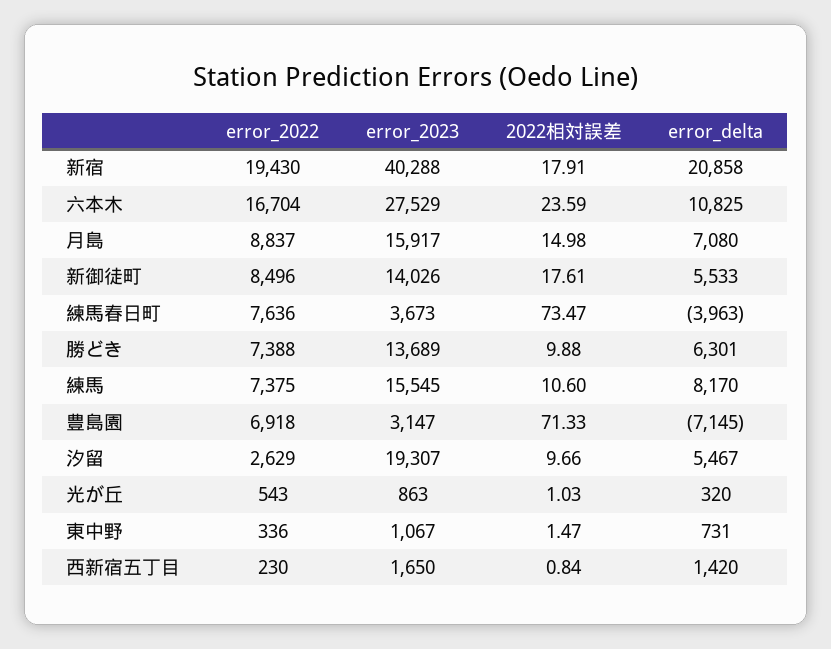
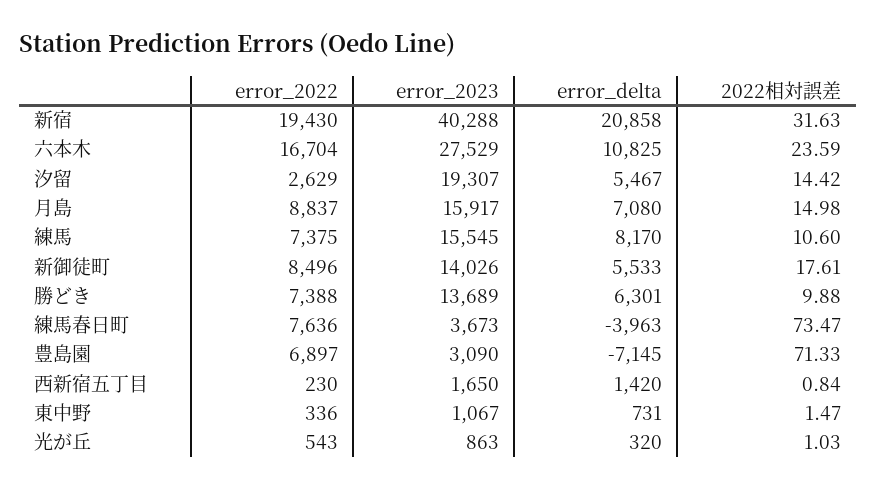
2022相対誤差, 新宿: 17.91 -> 31.63
error_2022, 豊島園: 6918 -> 6897
error_2023, 豊島園: 3147 -> 3090
2022相対誤差, 汐留: 9.66 -> 14.42

